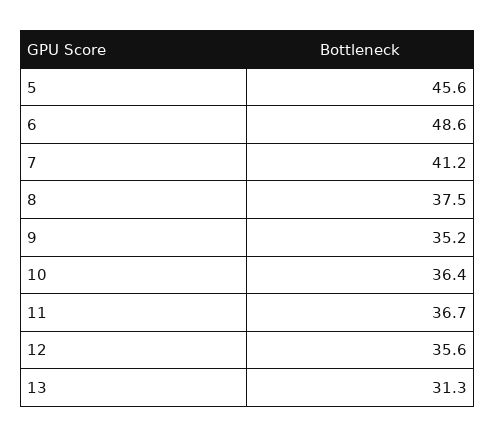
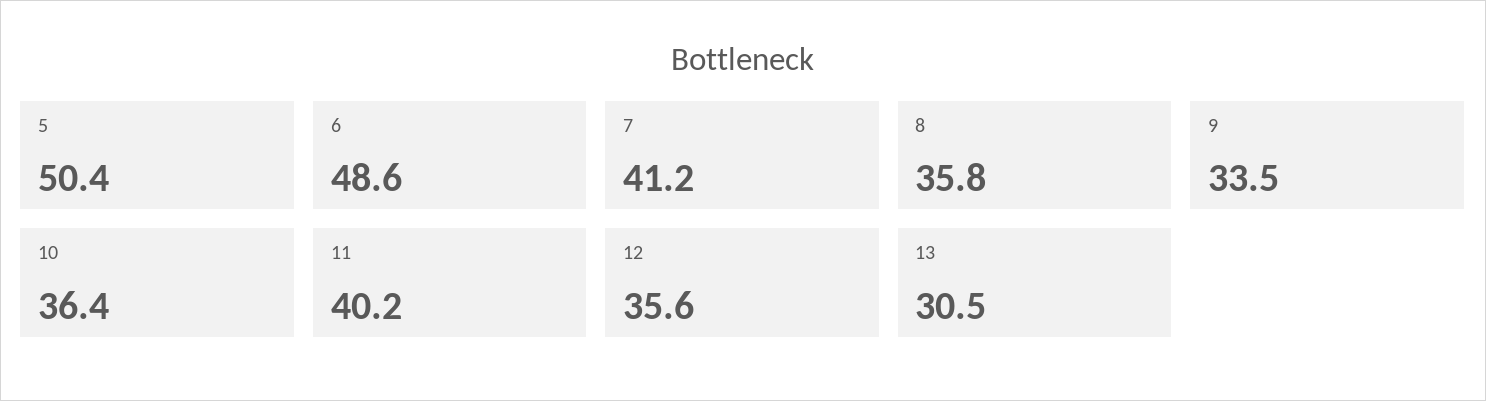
5: 45.6 -> 50.4
8: 37.5 -> 35.8
9: 35.2 -> 33.5
11: 36.7 -> 40.2
13: 31.3 -> 30.5

